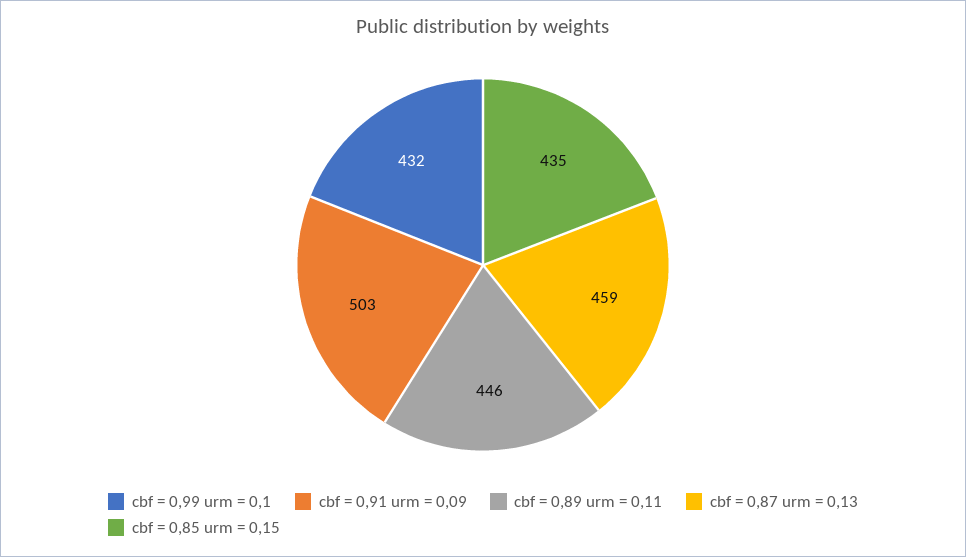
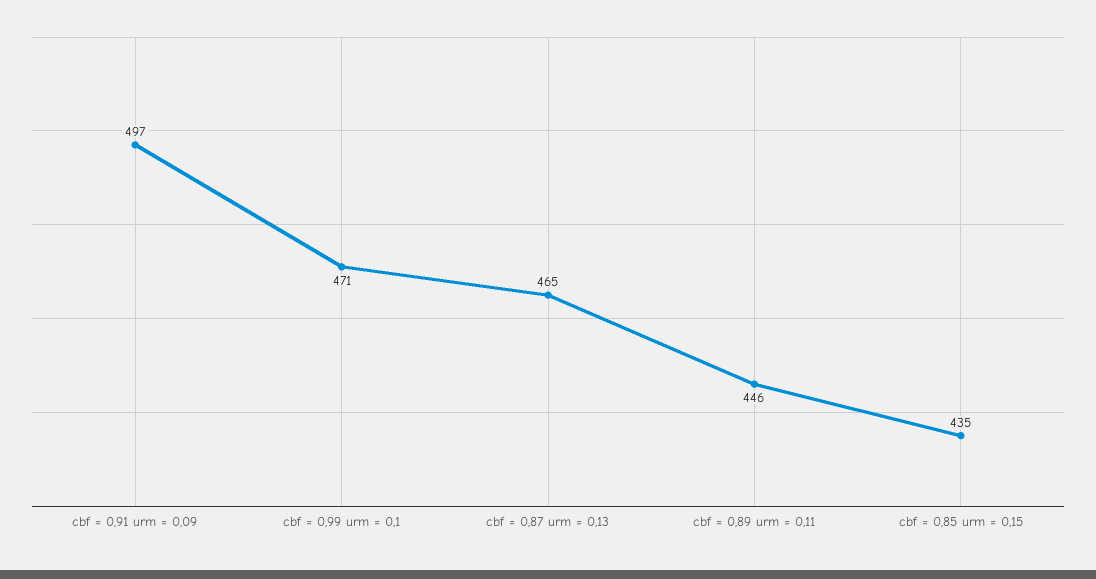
cbf = 0,99 urm = 0,1: 432 -> 471
cbf = 0,91 urm = 0,09: 503 -> 497
cbf = 0,87 urm = 0,13: 459 -> 465

